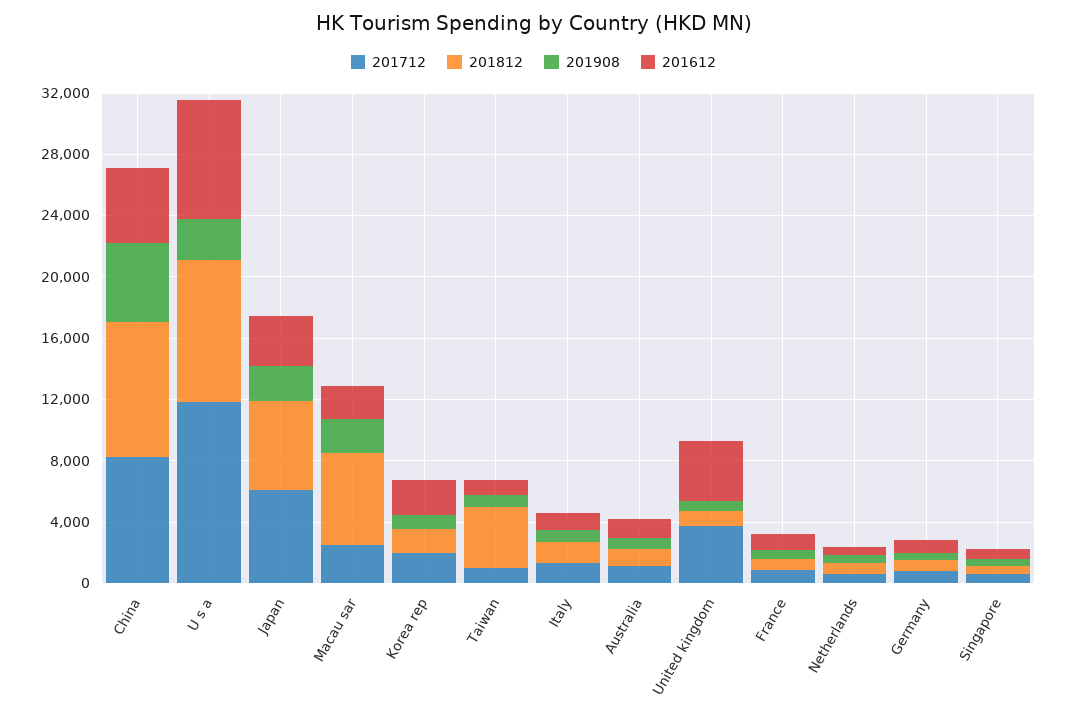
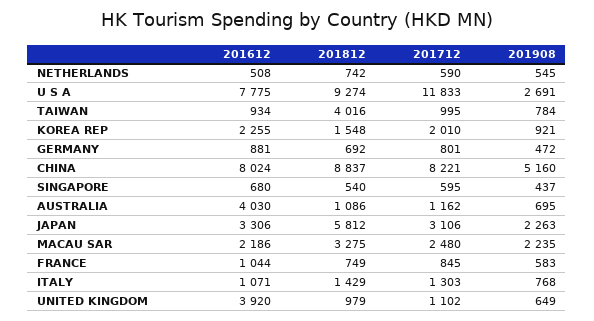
201612, China: 5000 -> 8024
201712, Japan: 6000 -> 3106
201812, Macau sar: 6000 -> 3275
201612, Australia: 1000 -> 4030
201712, United kingdom: 4000 -> 1102

